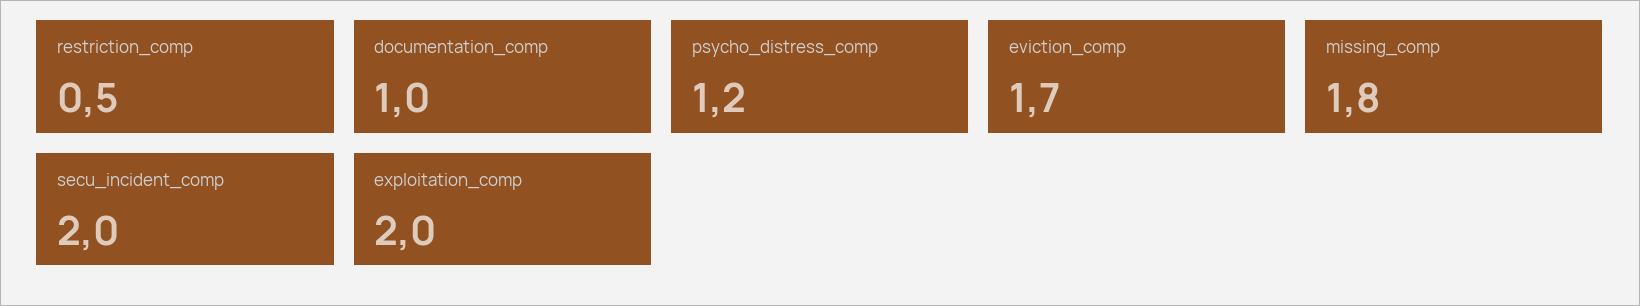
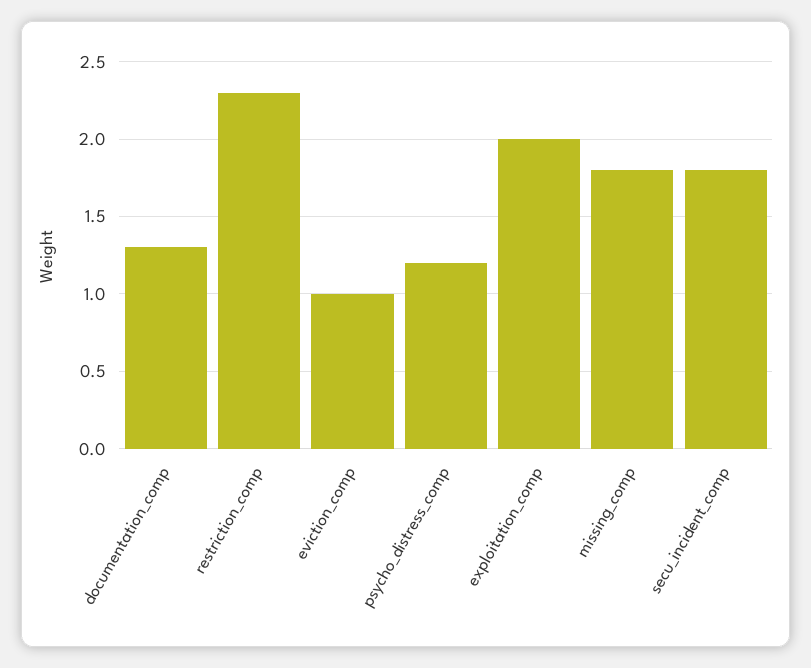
restriction_comp: 0.5 -> 2.3
documentation_comp: 1 -> 1.3
eviction_comp: 1.7 -> 1
secu_incident_comp: 2 -> 1.8

